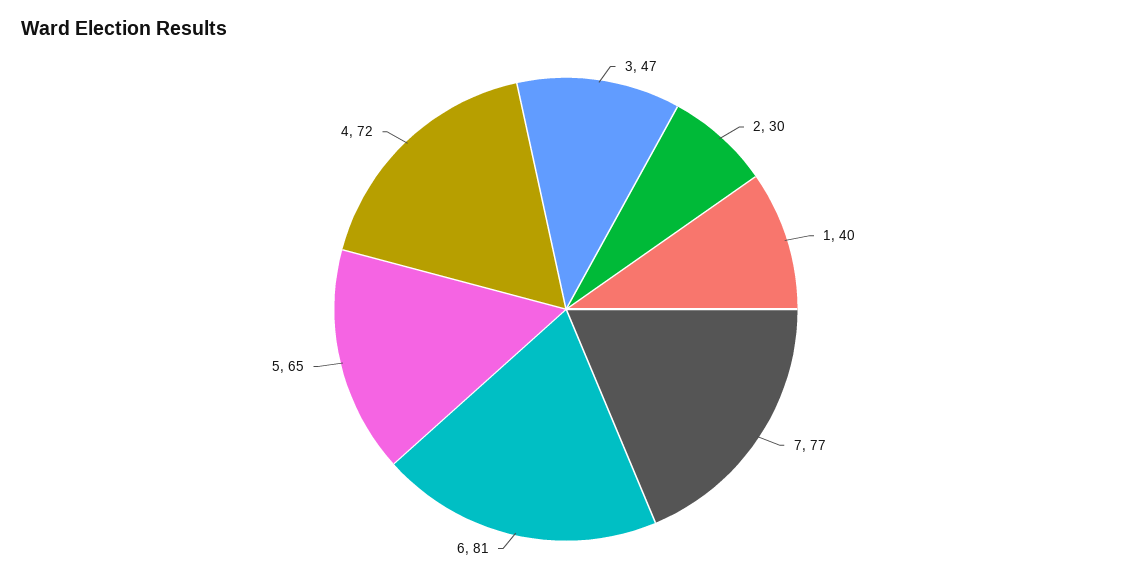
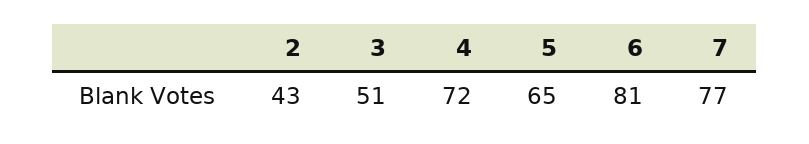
3: 47 -> 51
2: 30 -> 43
1: 40 -> none

